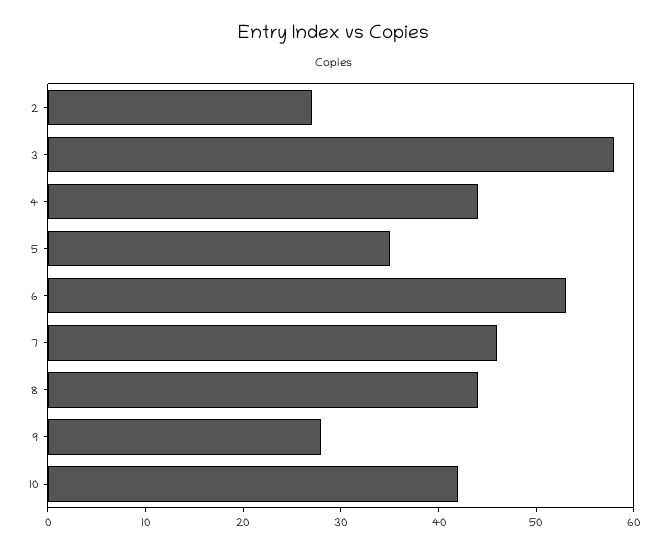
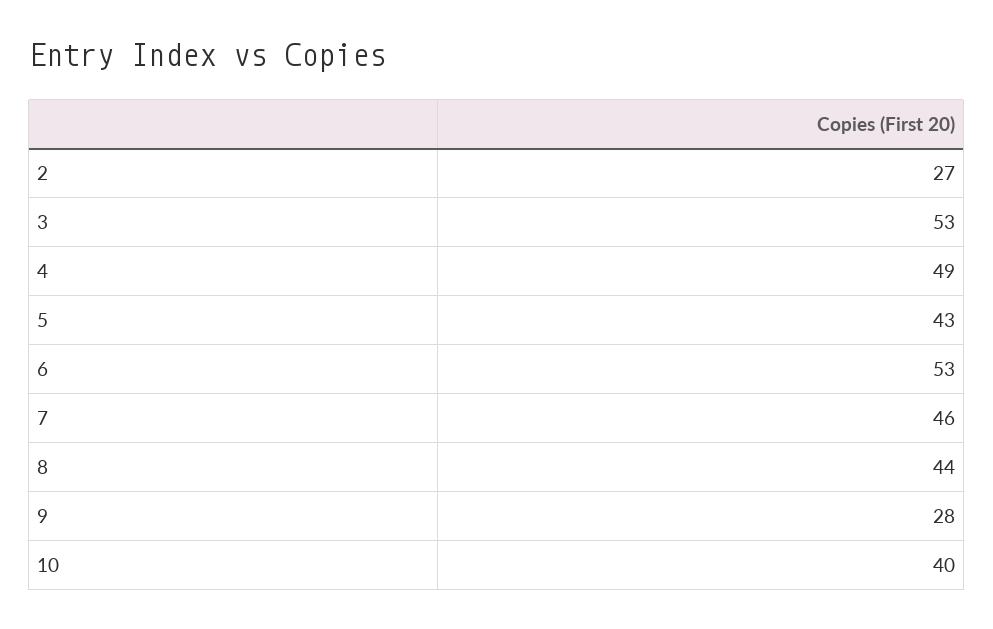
3: 58 -> 53
4: 44 -> 49
5: 35 -> 43
10: 42 -> 40

